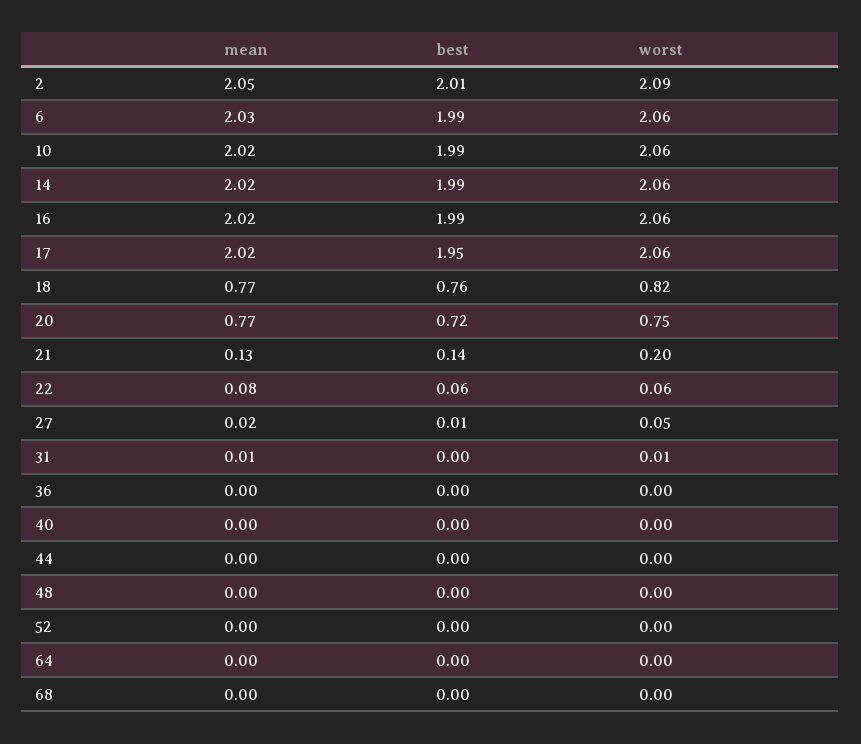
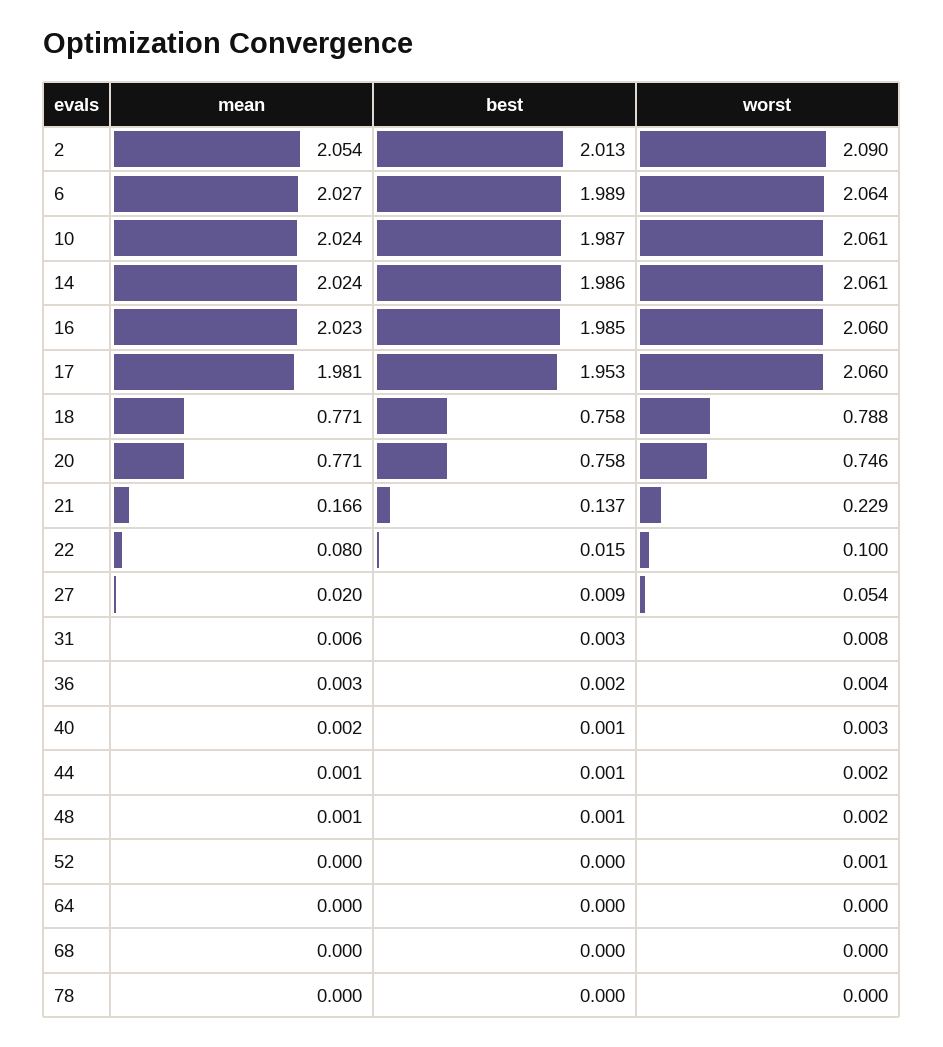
mean, 17: 2.02 -> 1.981
worst, 18: 0.82 -> 0.788
best, 20: 0.72 -> 0.758
mean, 21: 0.13 -> 0.166
worst, 21: 0.2 -> 0.229
best, 22: 0.06 -> 0.015
worst, 22: 0.06 -> 0.1
mean, 78: none -> 0
best, 78: none -> 0
worst, 78: none -> 0

